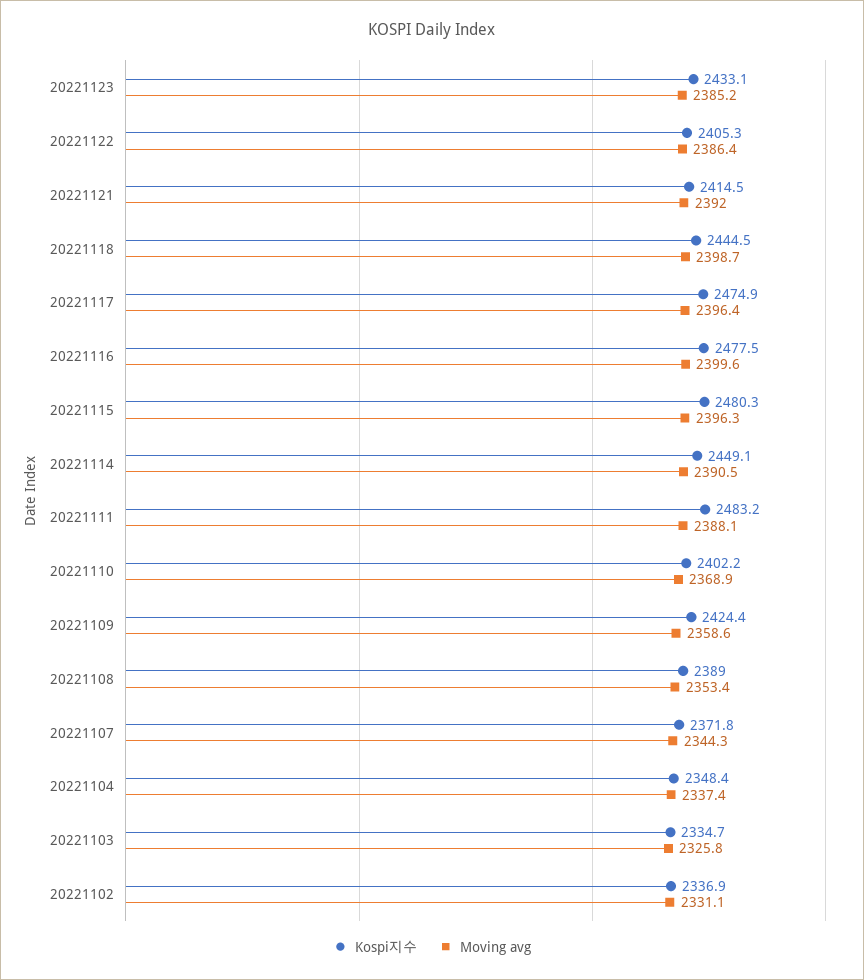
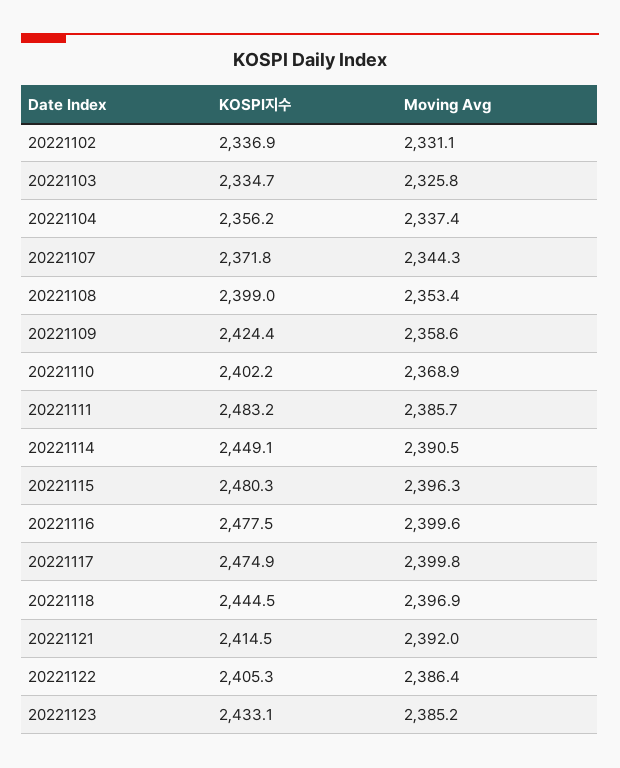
Moving avg, 20221118: 2398.7 -> 2396.9
Moving avg, 20221117: 2396.4 -> 2399.8
Moving avg, 20221111: 2388.1 -> 2385.7
Kospi지수, 20221108: 2389 -> 2399
Kospi지수, 20221104: 2348.4 -> 2356.2

